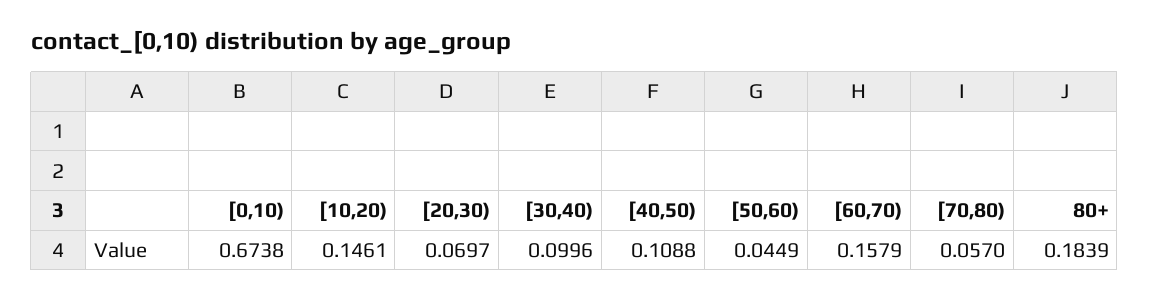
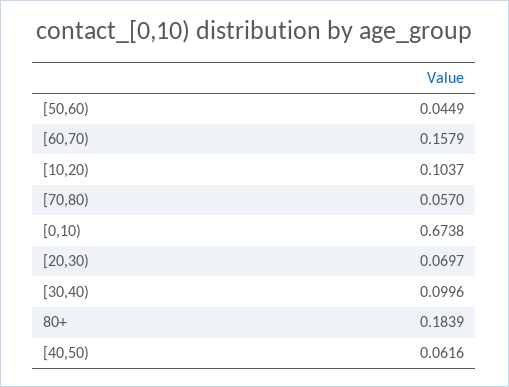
[10,20): 0.1461 -> 0.1037
[40,50): 0.1088 -> 0.0616

